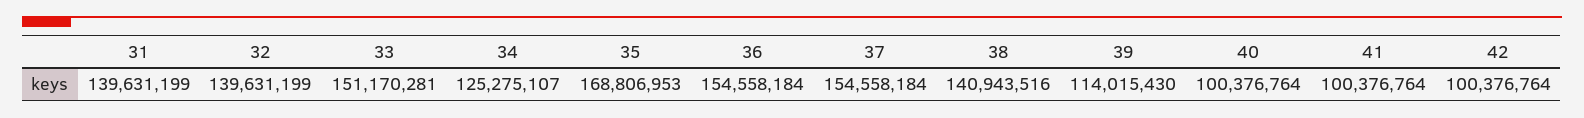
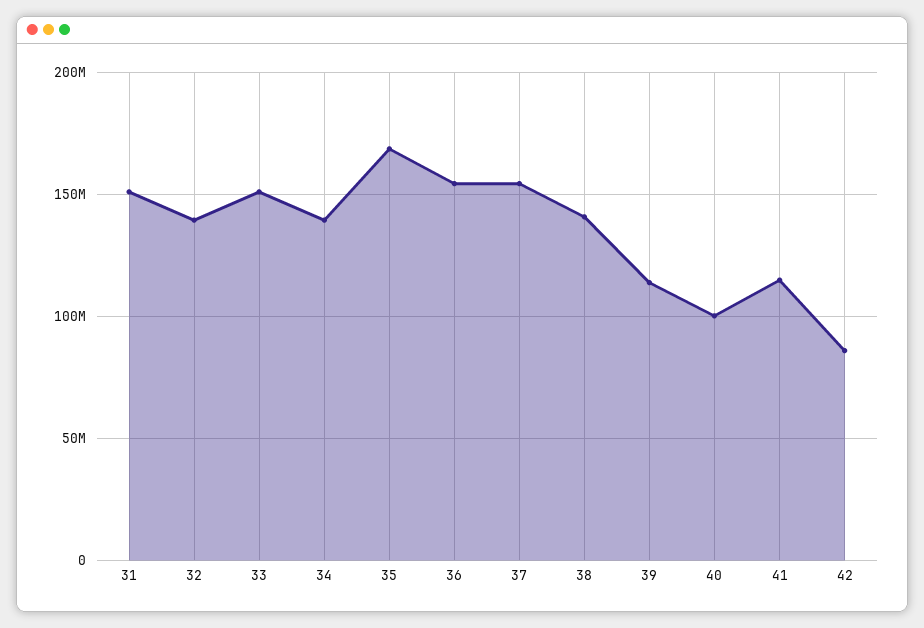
31: 139631199 -> 150000000
34: 125275107 -> 140000000
41: 100376764 -> 115000000
42: 100376764 -> 85000000

